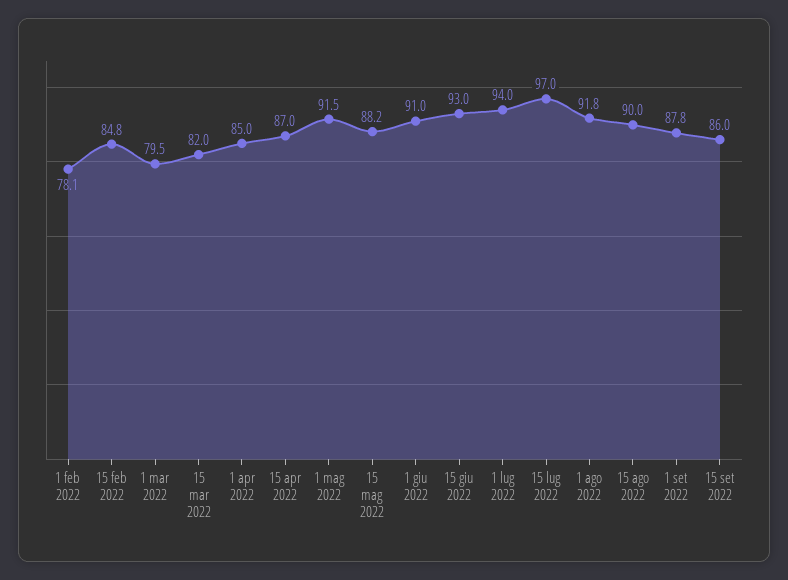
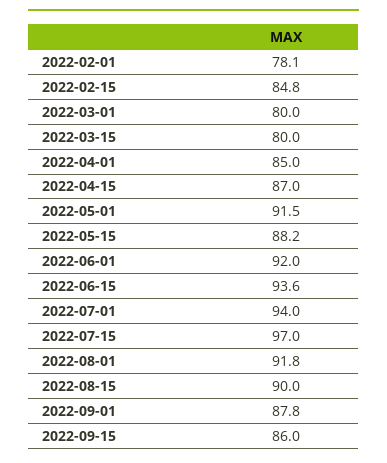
1 mar 2022: 79.5 -> 80
15 mar 2022: 82 -> 80
1 giu 2022: 91 -> 92
15 giu 2022: 93 -> 93.6

